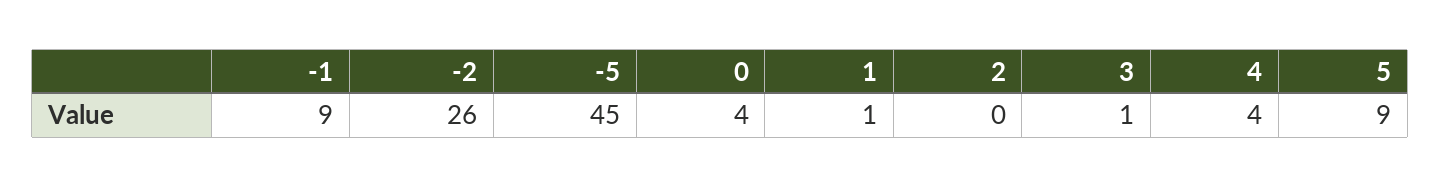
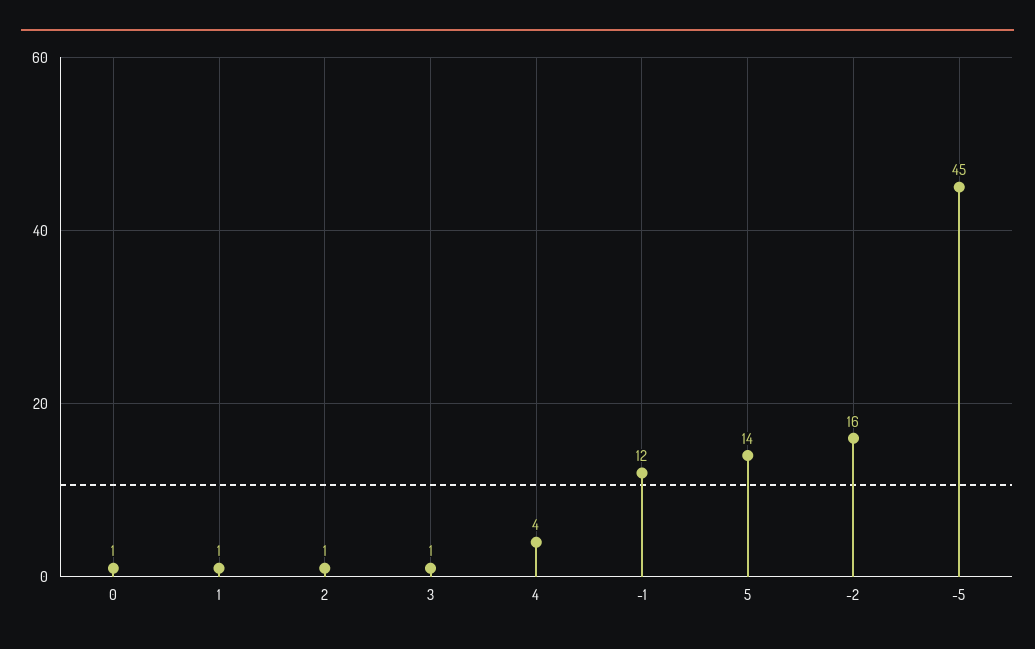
-1: 9 -> 12
-2: 26 -> 16
0: 4 -> 1
2: 0 -> 1
5: 9 -> 14

